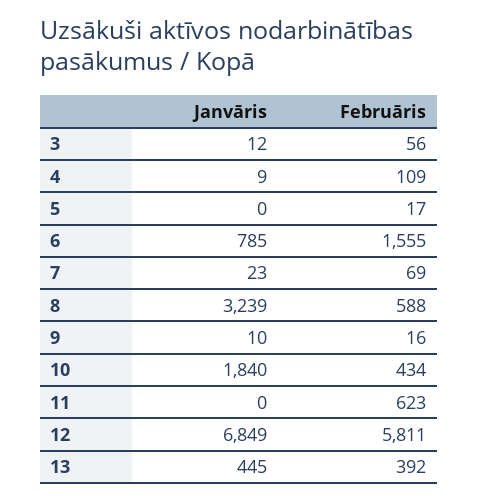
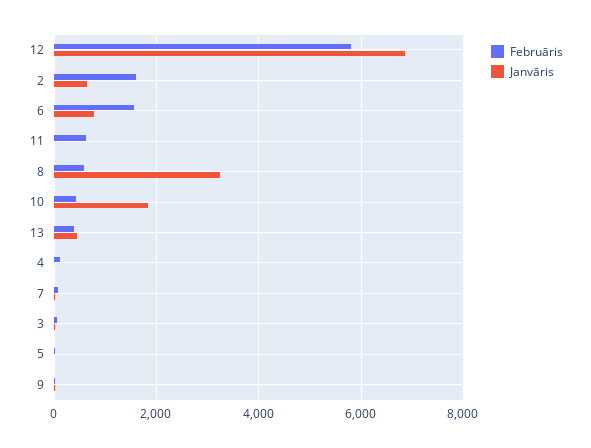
Februāris, 2: none -> 1600
Janvāris, 2: none -> 600

